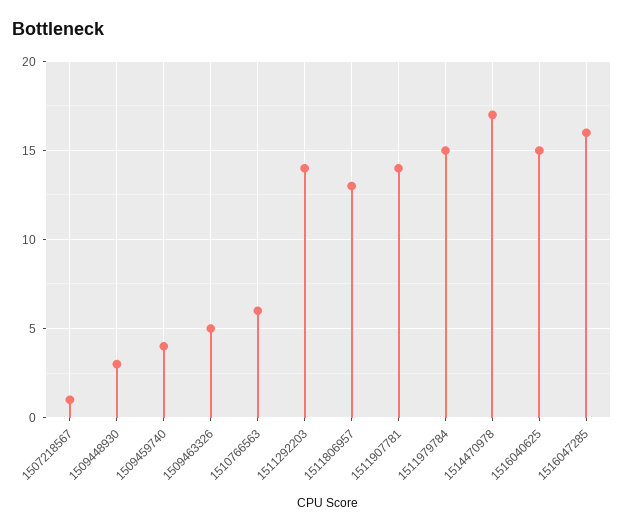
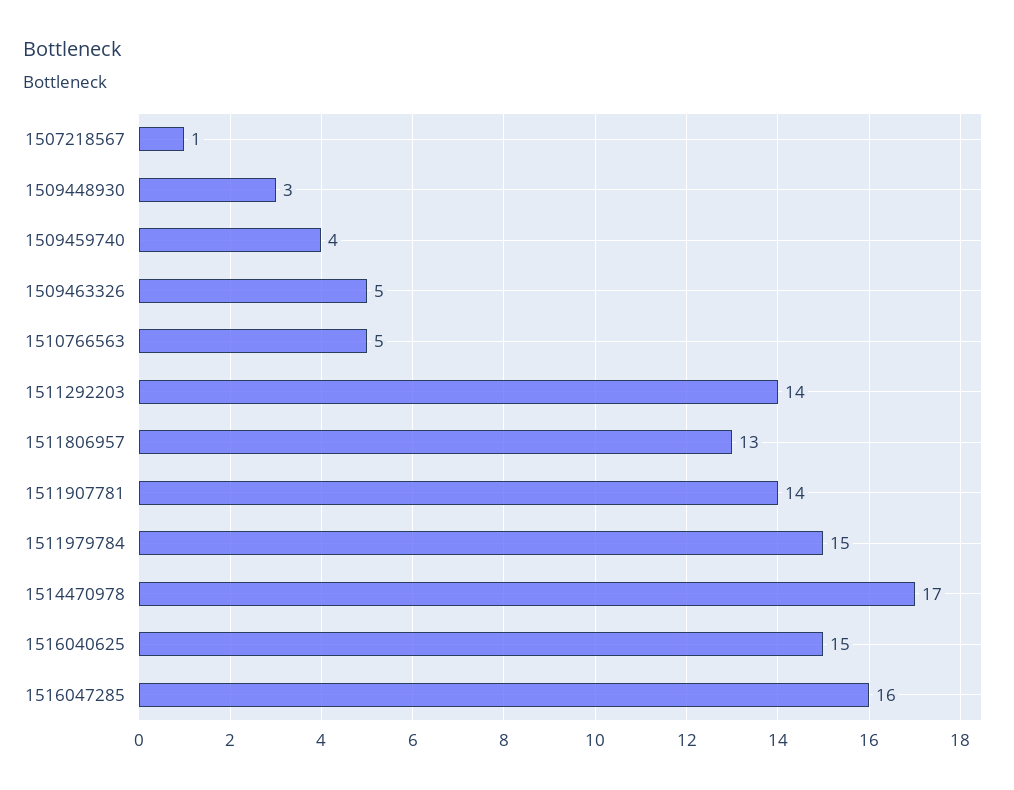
1510766563: 6 -> 5

